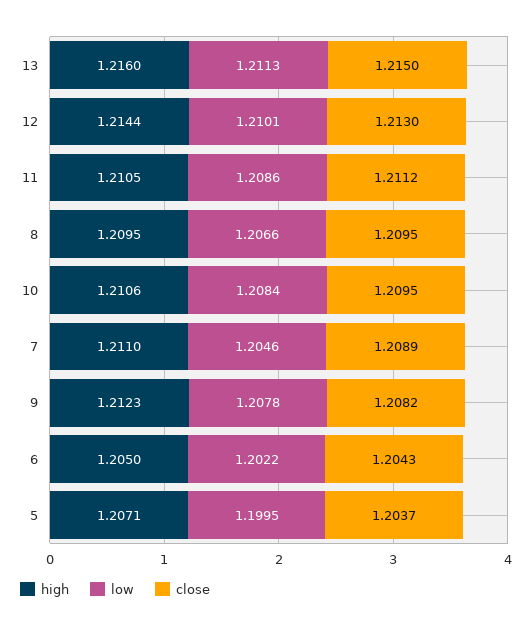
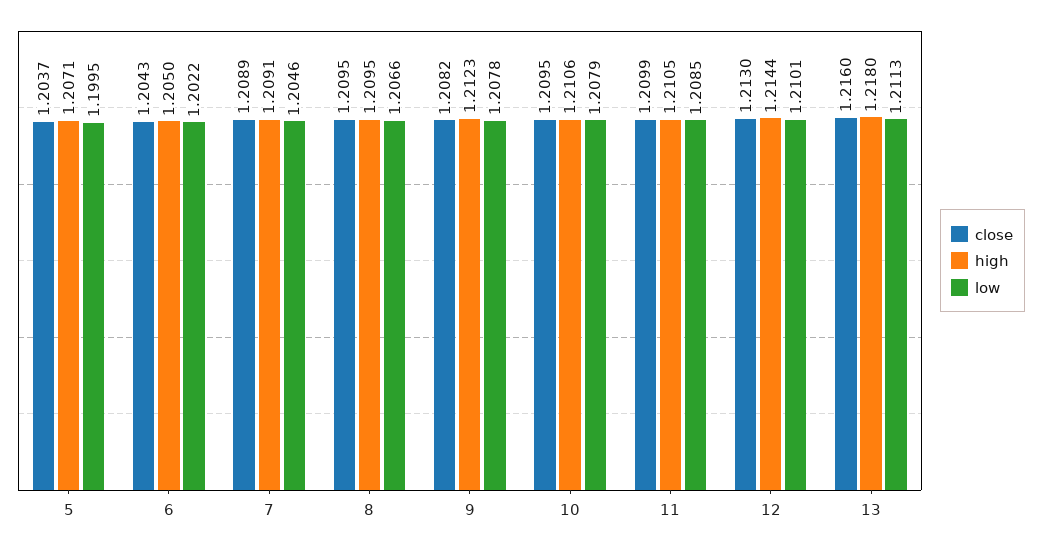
high, 13: 1.216 -> 1.218
close, 13: 1.215 -> 1.216
low, 11: 1.2086 -> 1.2085
close, 11: 1.2112 -> 1.2099
low, 10: 1.2084 -> 1.2079
high, 7: 1.211 -> 1.2091

